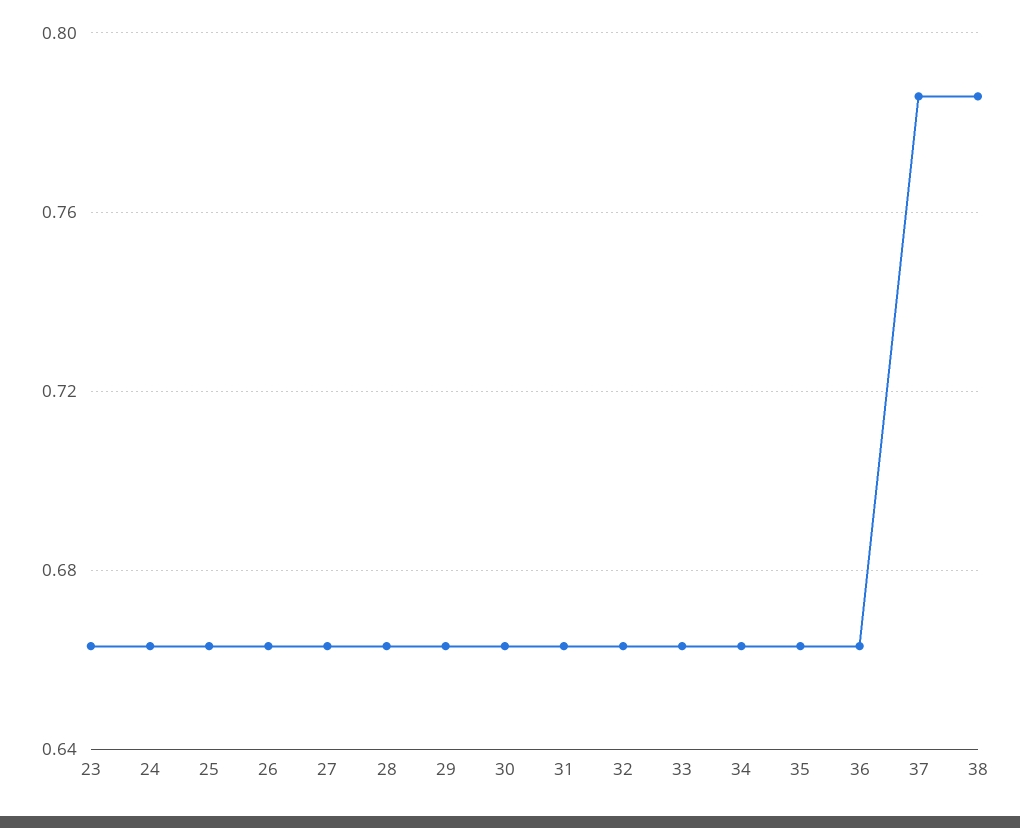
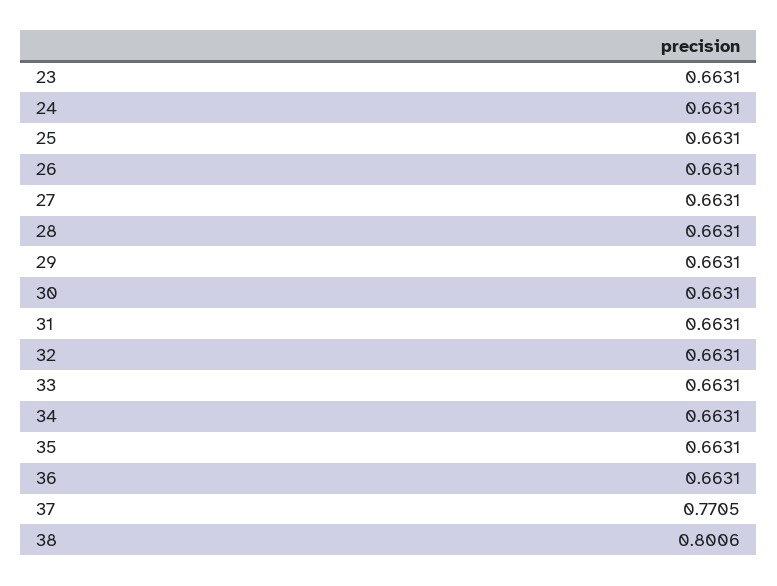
37: 0.785 -> 0.7705
38: 0.785 -> 0.8006

